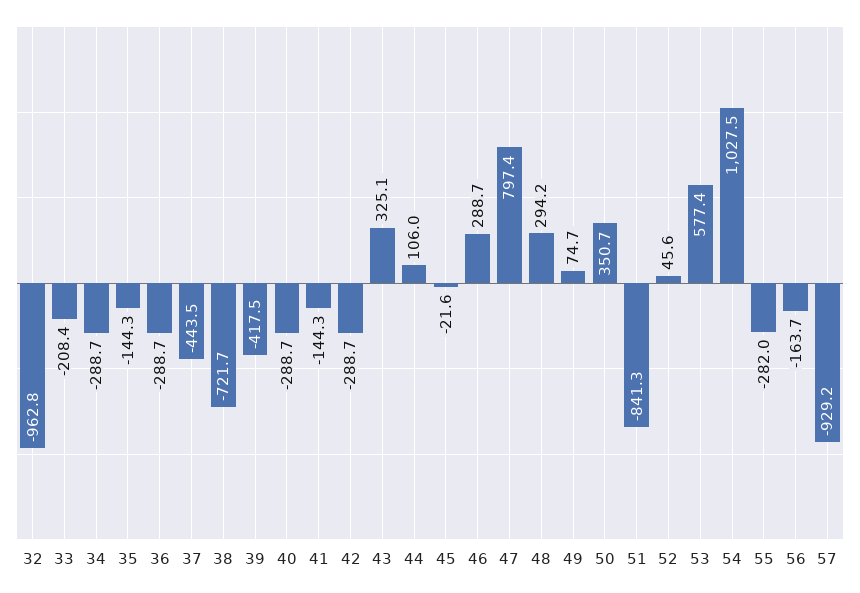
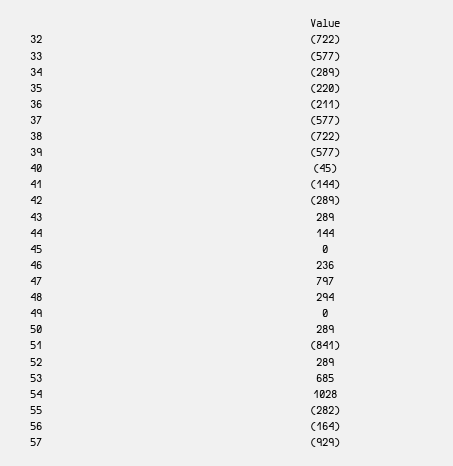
32: -962.8 -> -722
33: -208.4 -> -577
35: -144.3 -> -220
36: -288.7 -> -211
37: -443.5 -> -577
39: -417.5 -> -577
40: -288.7 -> -45
43: 325.1 -> 289
44: 106 -> 144
45: -21.6 -> 0
46: 288.7 -> 236
49: 74.7 -> 0
50: 350.7 -> 289
52: 45.6 -> 289
53: 577.4 -> 685

